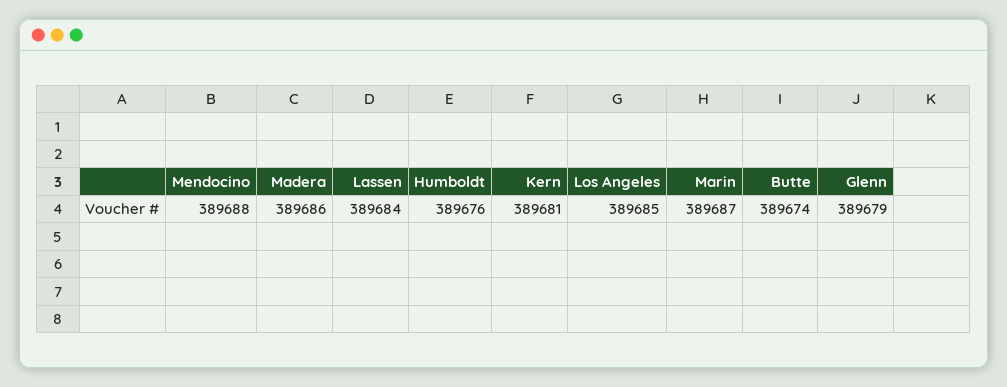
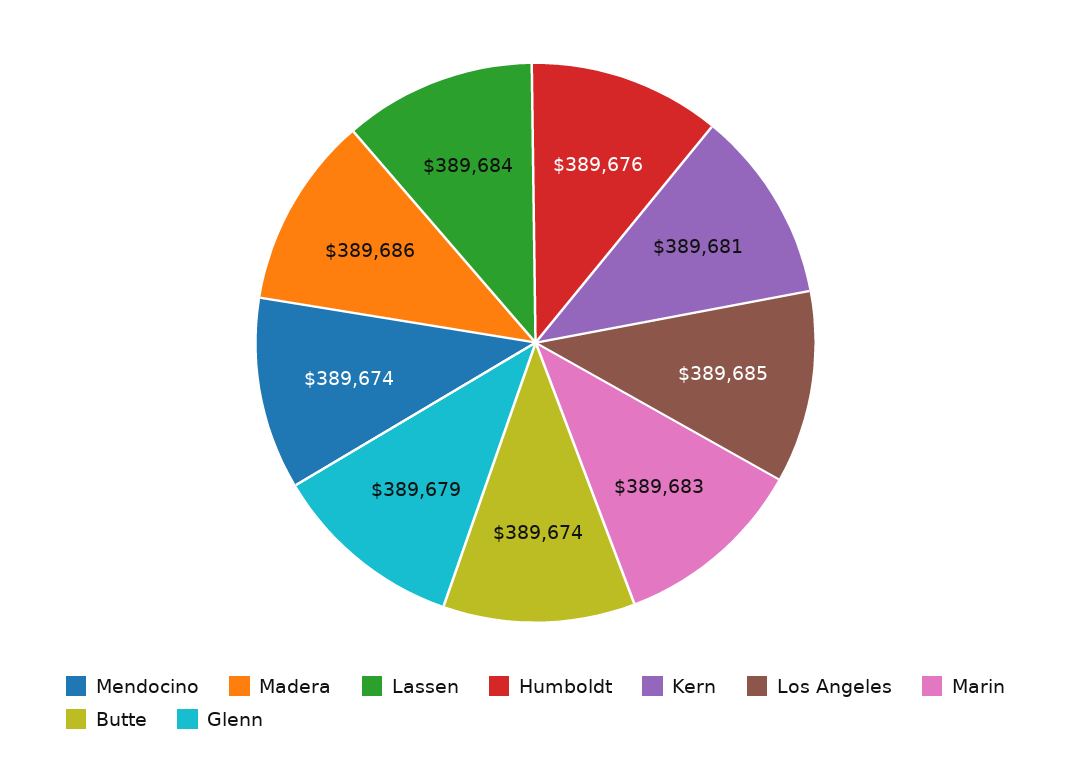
Mendocino: 389688 -> 389674
Marin: 389687 -> 389683

